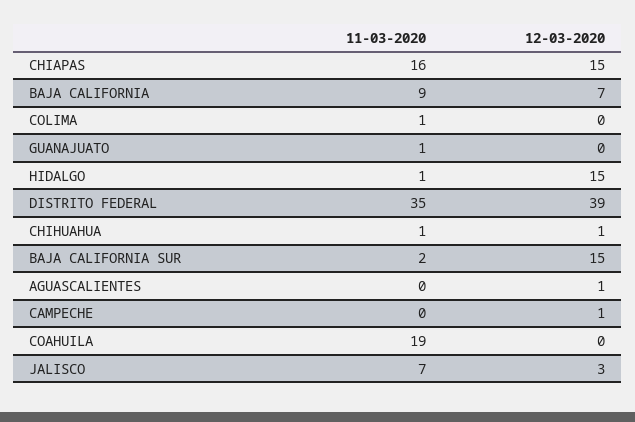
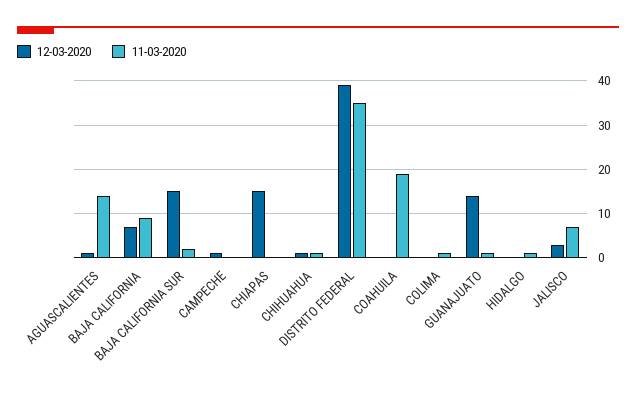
11-03-2020, CHIAPAS: 16 -> 0
12-03-2020, GUANAJUATO: 0 -> 15
12-03-2020, HIDALGO: 15 -> 0
11-03-2020, AGUASCALIENTES: 0 -> 15

